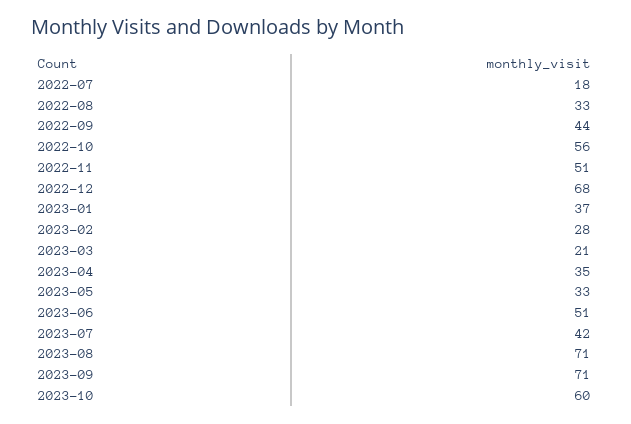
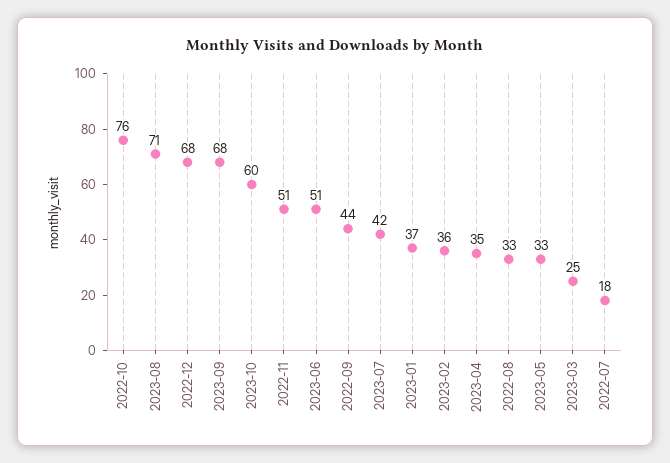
2022-10: 56 -> 76
2023-02: 28 -> 36
2023-03: 21 -> 25
2023-09: 71 -> 68

